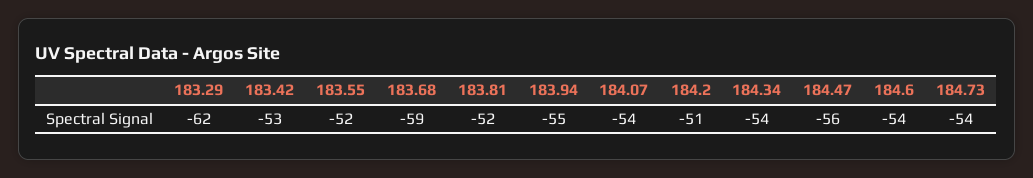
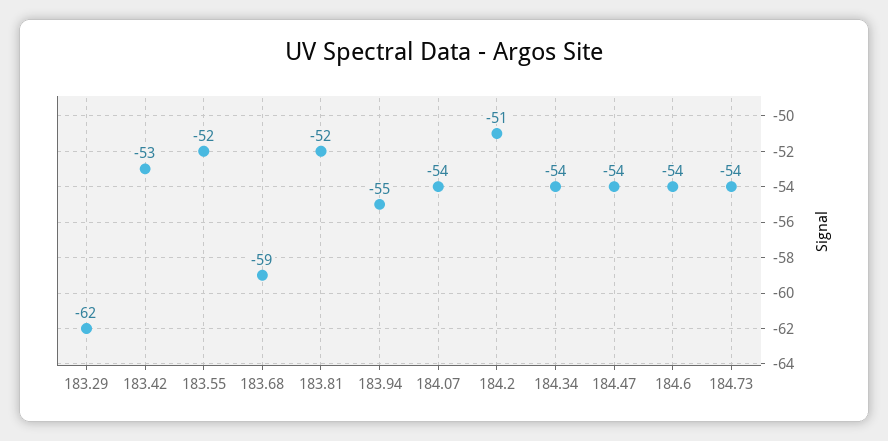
184.47: -56 -> -54

